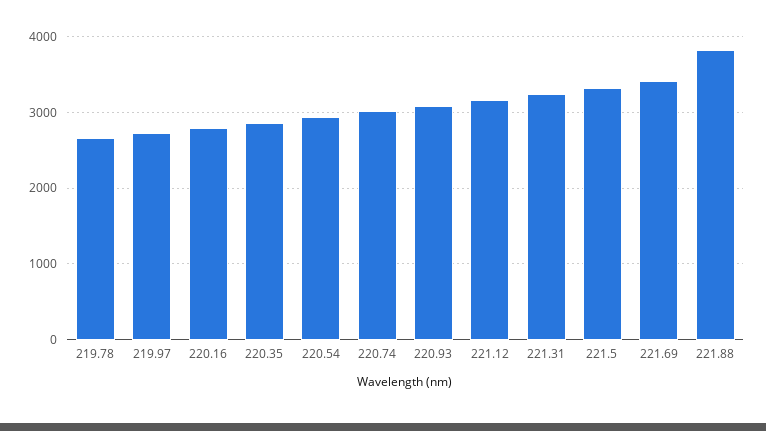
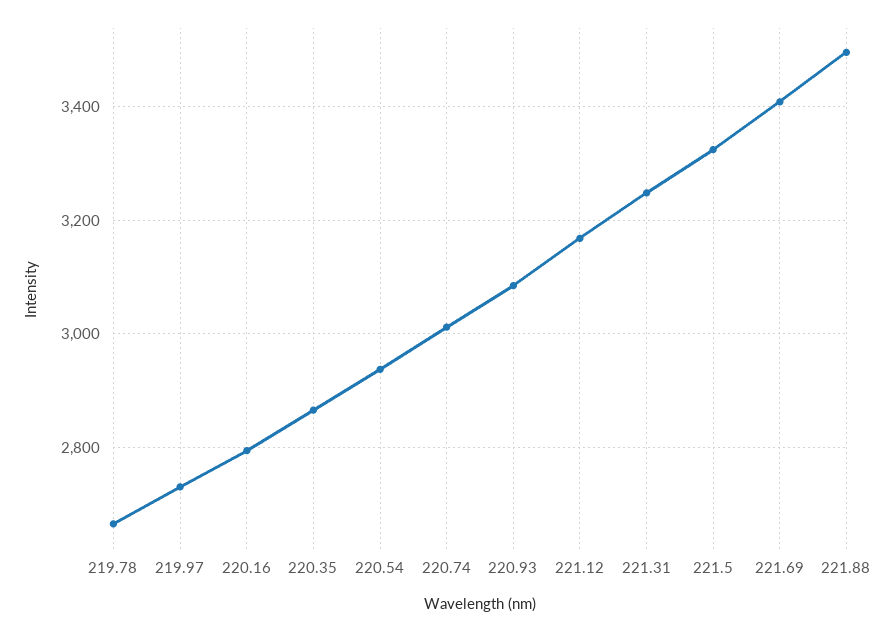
221.88: 3800 -> 3500

